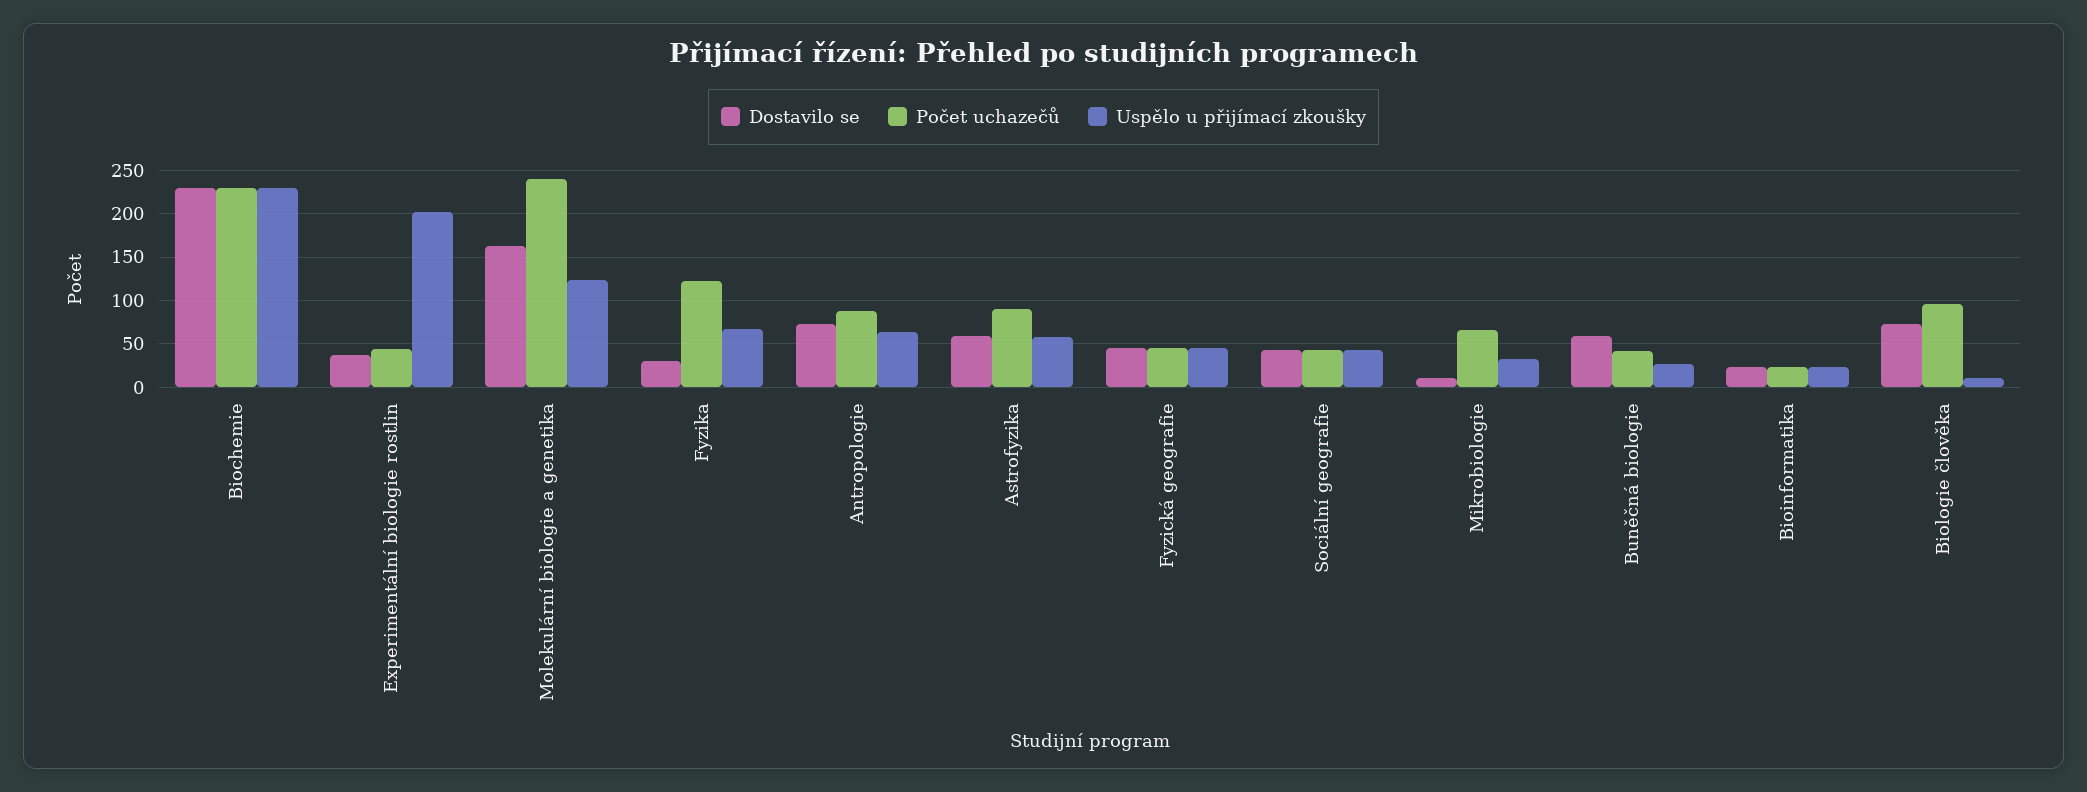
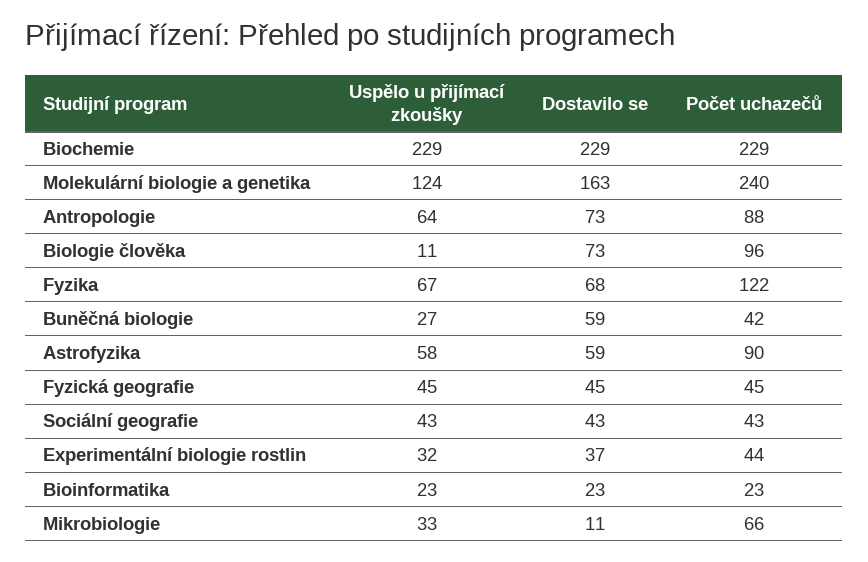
Uspělo u přijímací zkoušky, Experimentální biologie rostlin: 200 -> 32
Dostavilo se, Fyzika: 30 -> 68

